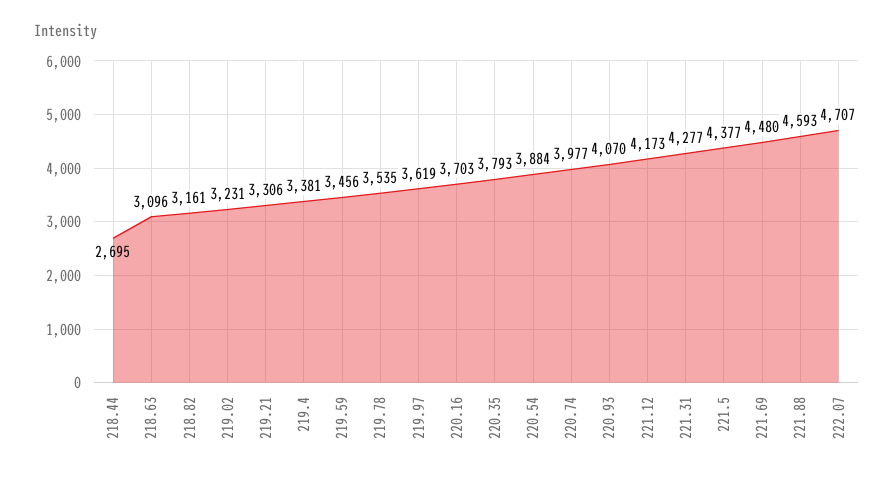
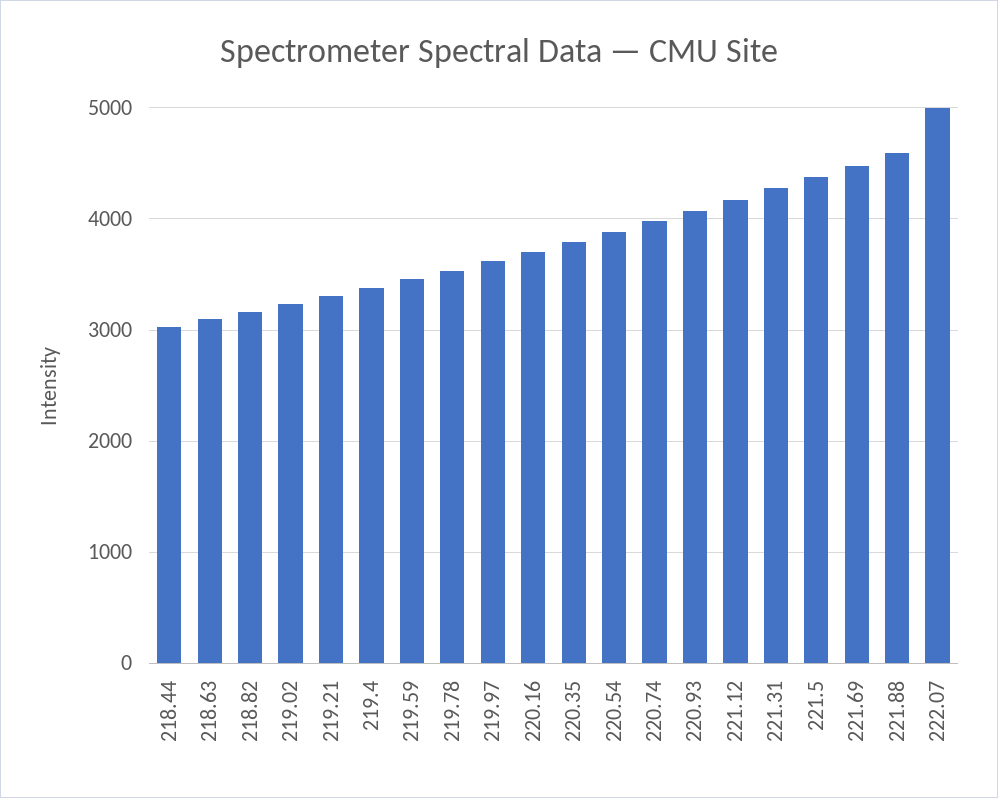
218.44: 2695 -> 3000
222.07: 4707 -> 5000

